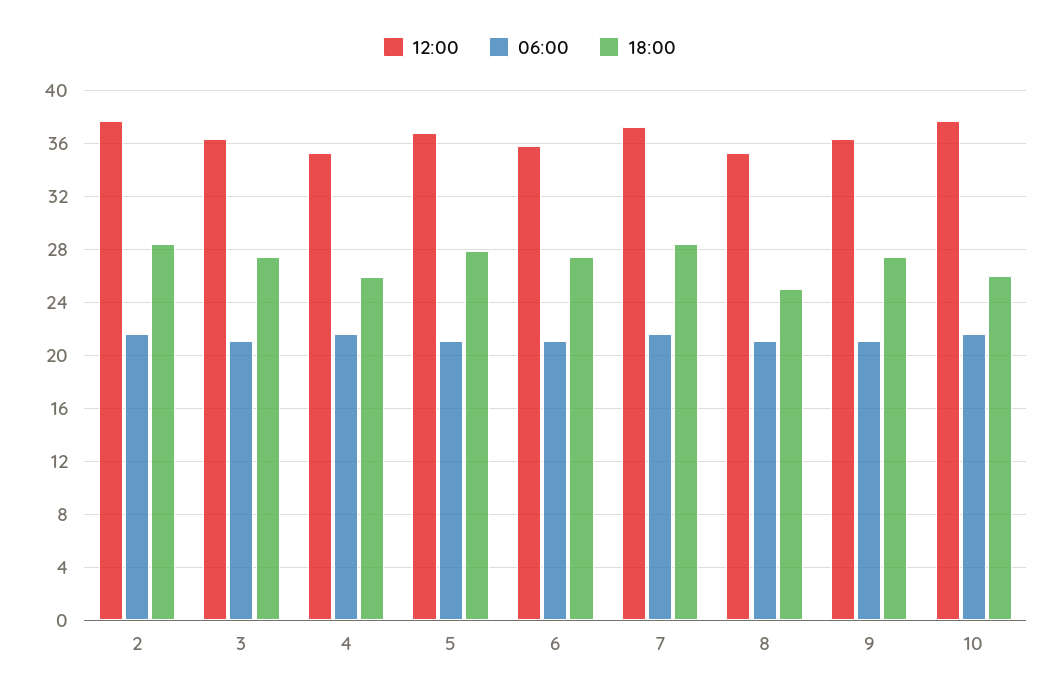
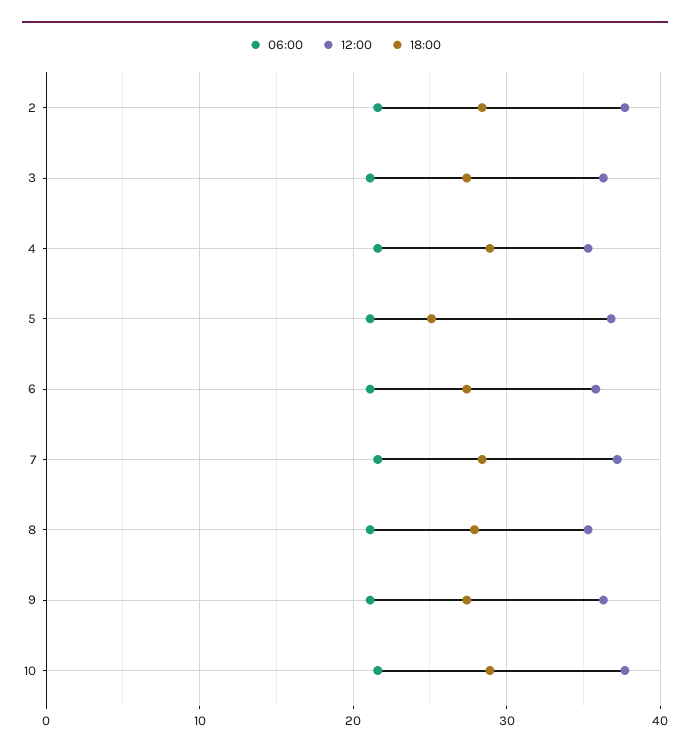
18:00, 4: 26 -> 29
18:00, 5: 28 -> 25
18:00, 8: 25 -> 28
18:00, 10: 26 -> 29

